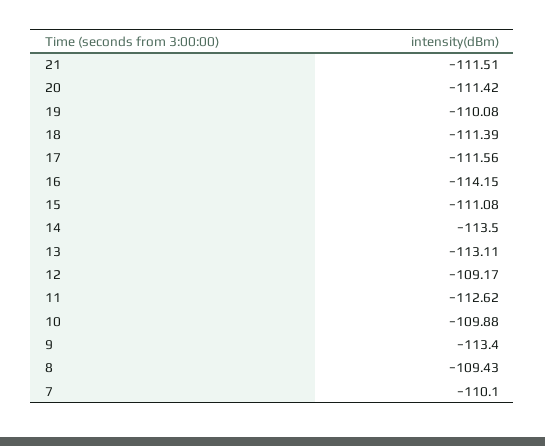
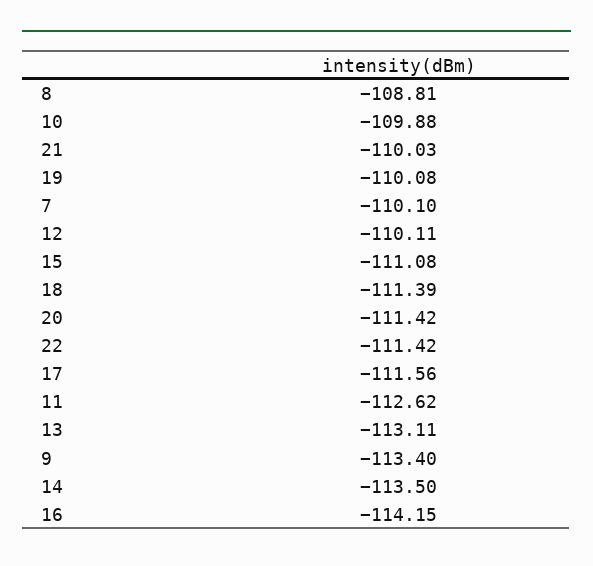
21: -111.51 -> -110.03
12: -109.17 -> -110.11
8: -109.43 -> -108.81
22: none -> -111.42

